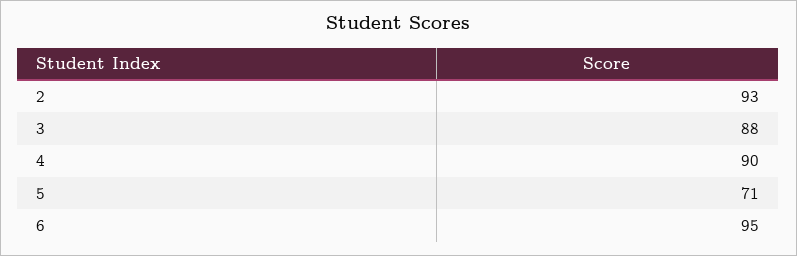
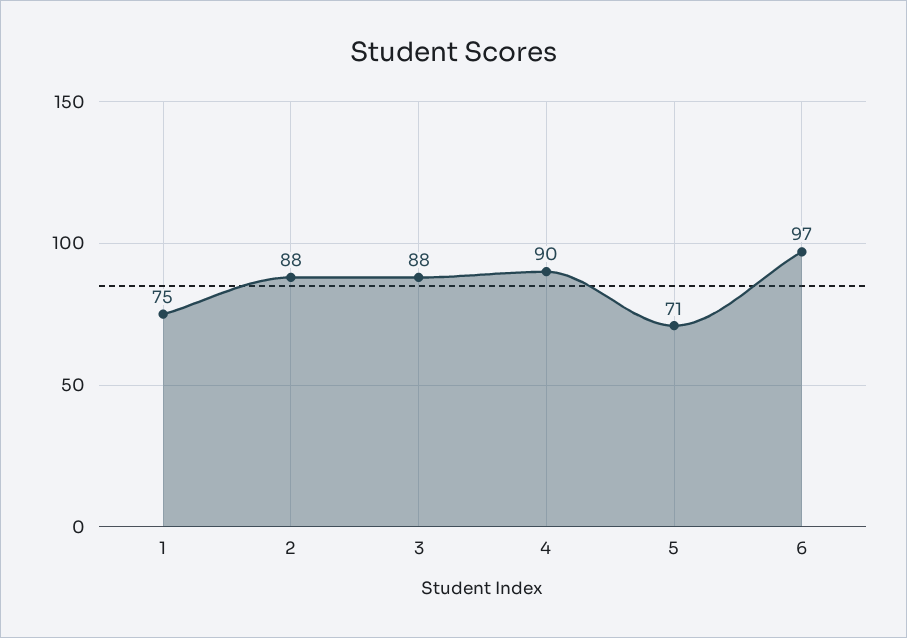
2: 93 -> 88
6: 95 -> 97
1: none -> 75

